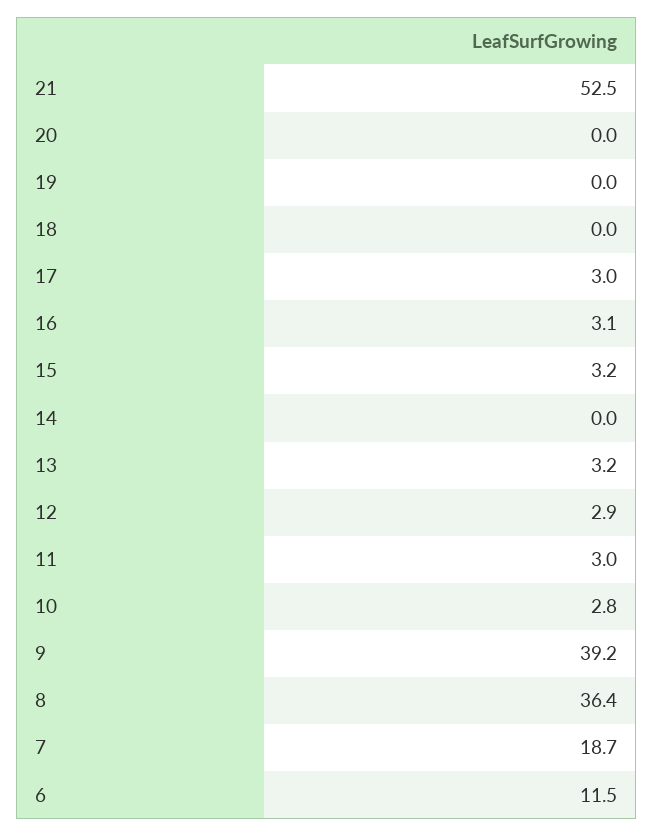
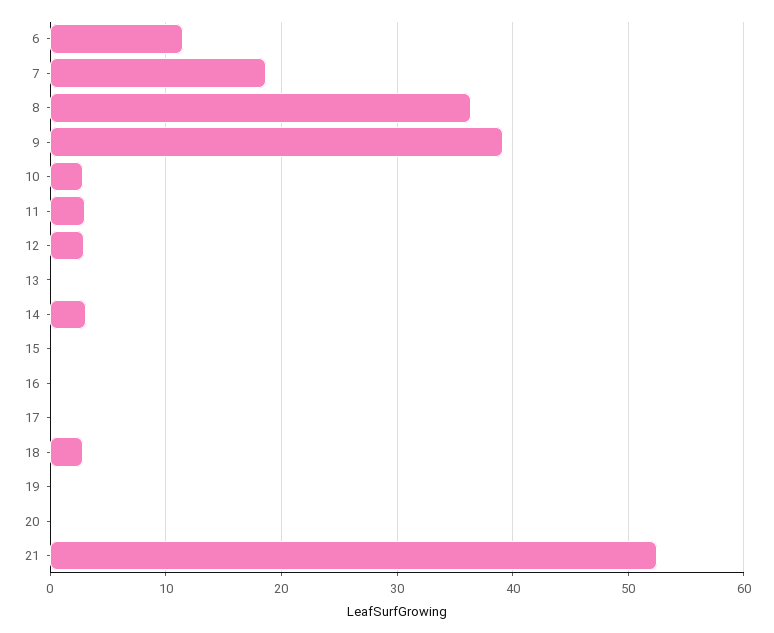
18: 0 -> 3
17: 3 -> 0
16: 3.1 -> 0
15: 3.2 -> 0
14: 0 -> 3
13: 3.2 -> 0

